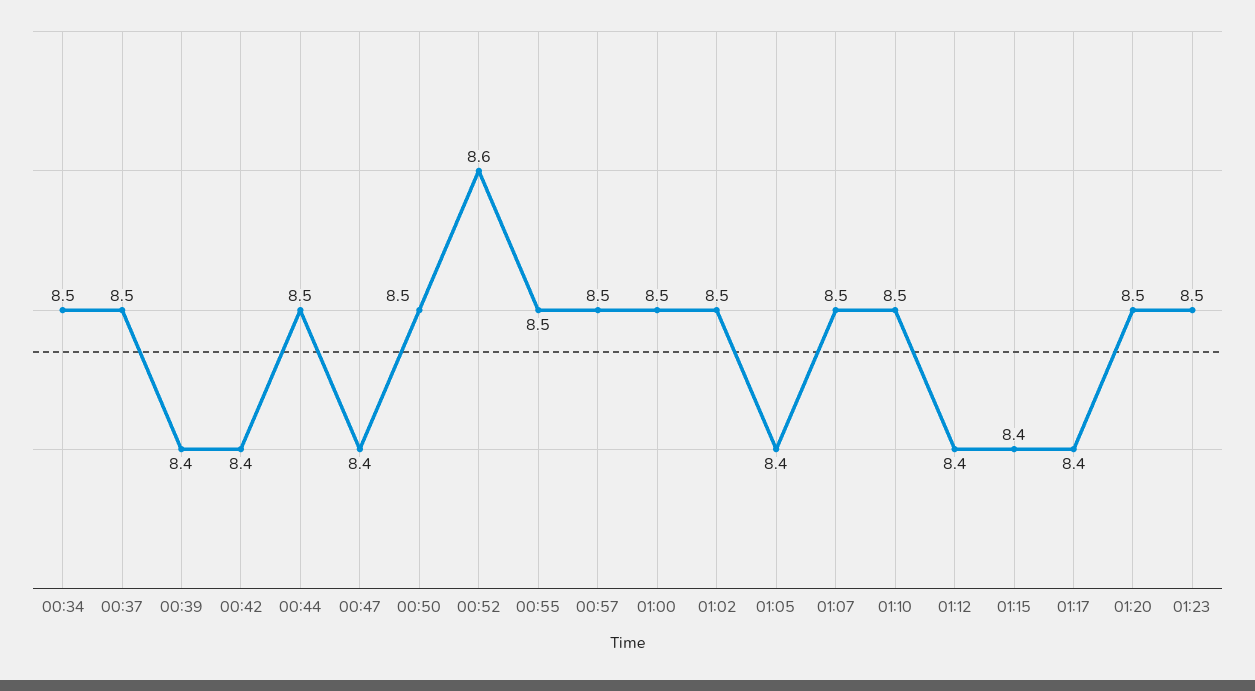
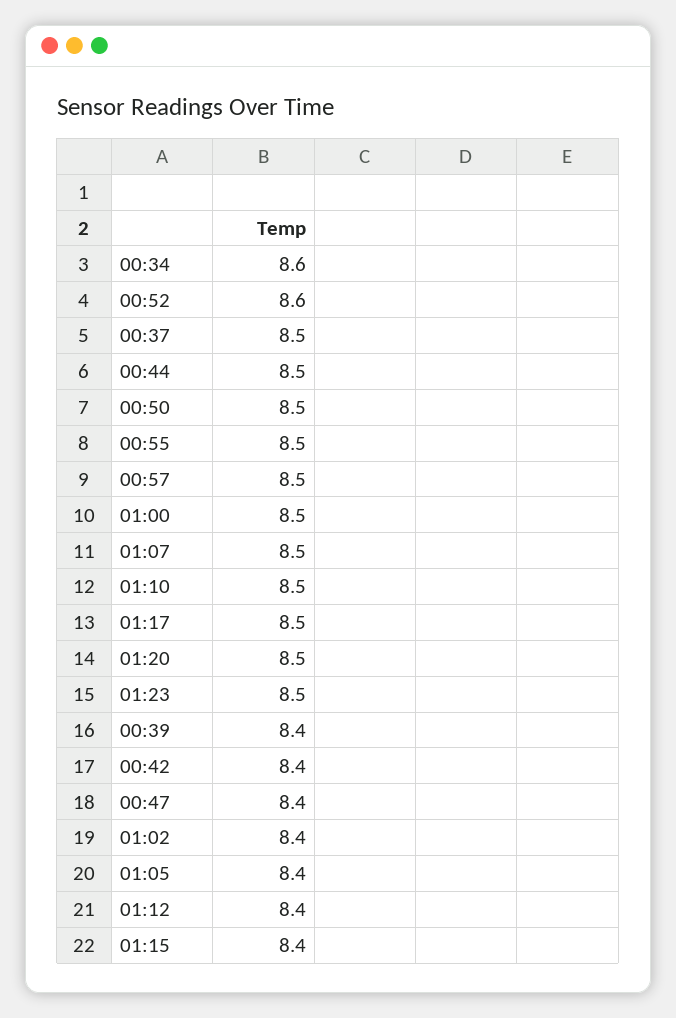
00:34: 8.5 -> 8.6
01:02: 8.5 -> 8.4
01:17: 8.4 -> 8.5

